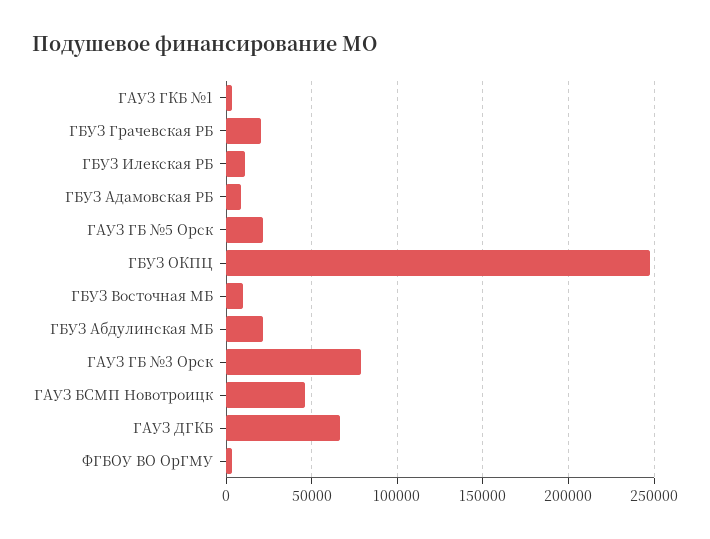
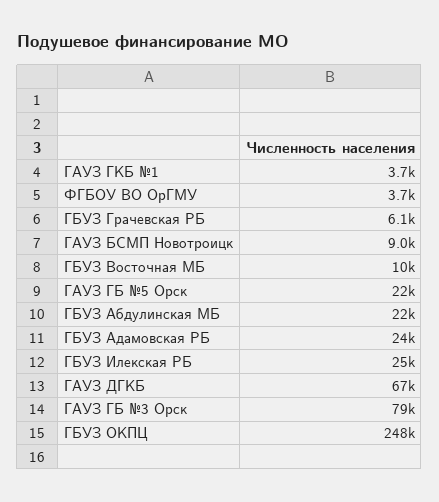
ГБУЗ Грачевская РБ: 20000 -> 6100
ГБУЗ Илекская РБ: 10000 -> 25000
ГБУЗ Адамовская РБ: 10000 -> 24000
ГАУЗ БСМП Новотроицк: 45000 -> 9000

